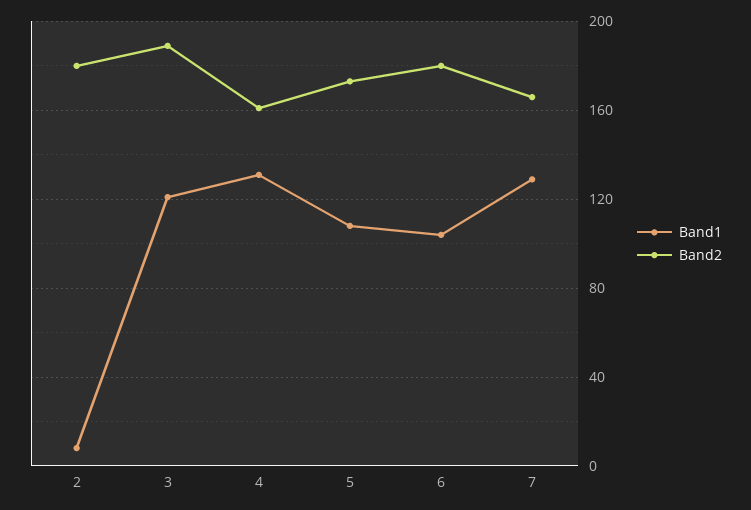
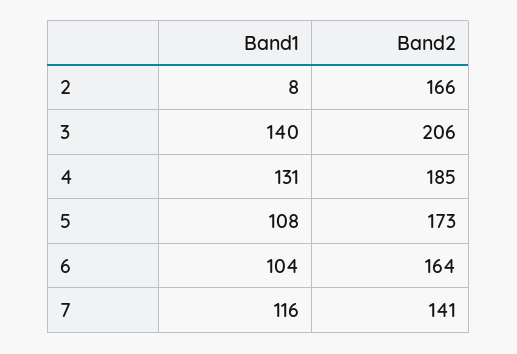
Band2, 2: 180 -> 166
Band1, 3: 120 -> 140
Band2, 3: 190 -> 206
Band2, 4: 160 -> 185
Band2, 6: 180 -> 164
Band1, 7: 130 -> 116
Band2, 7: 165 -> 141

